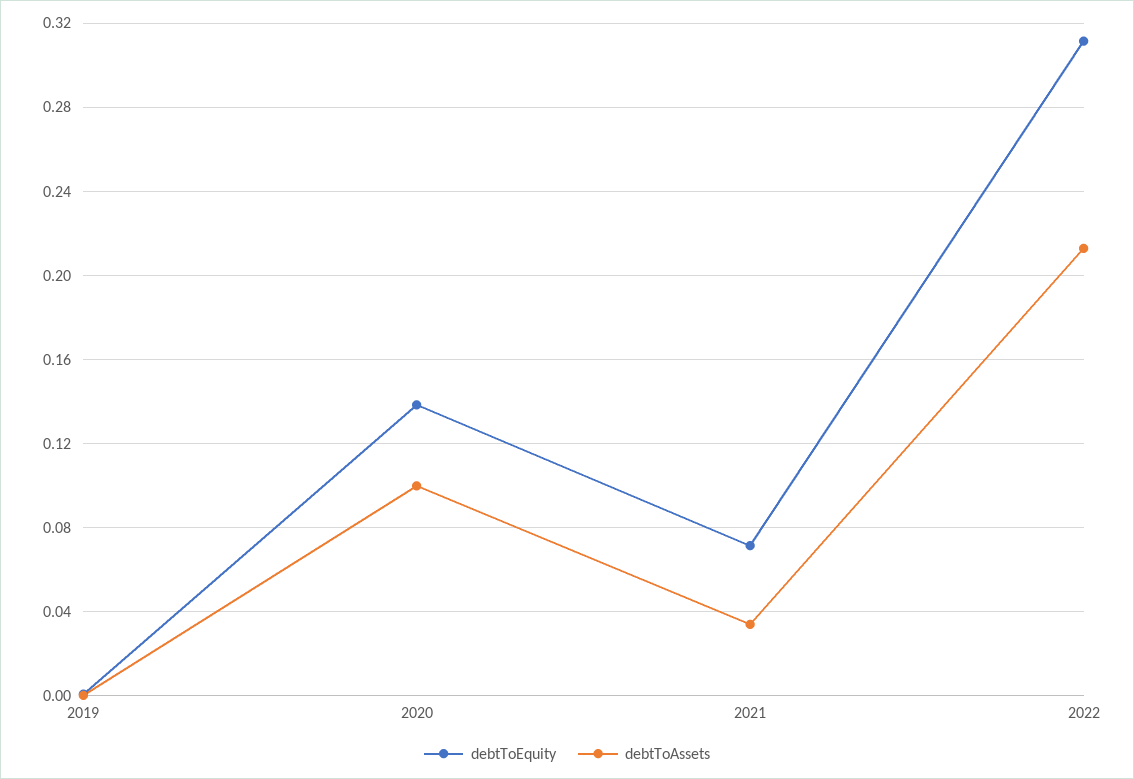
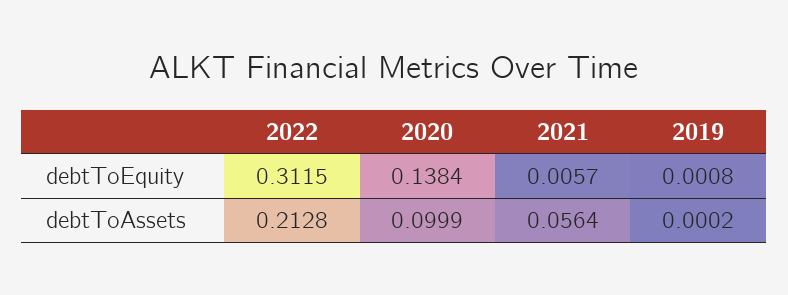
debtToEquity, 2021: 0.07 -> 0.0057
debtToAssets, 2021: 0.035 -> 0.0564

